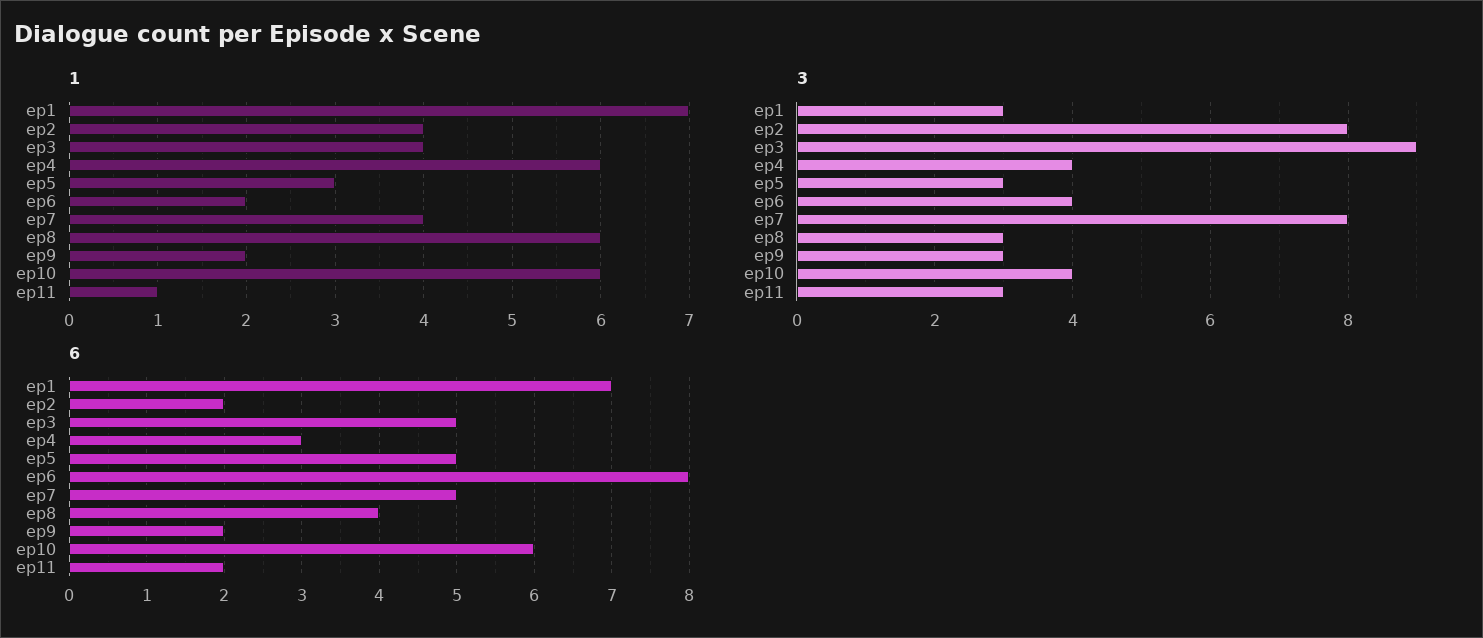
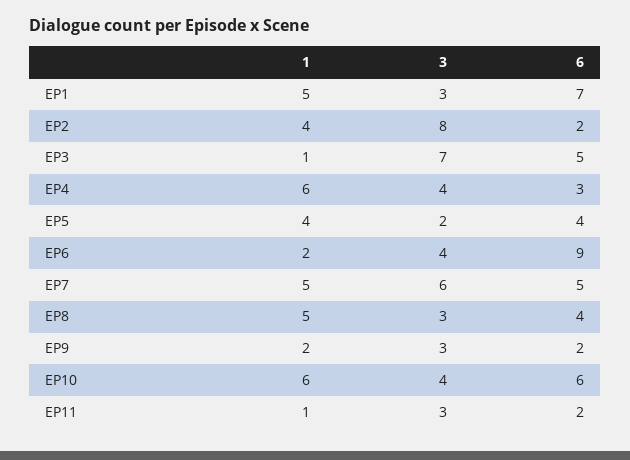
1, ep1: 7 -> 5
1, ep3: 4 -> 1
1, ep5: 3 -> 4
1, ep7: 4 -> 5
1, ep8: 6 -> 5
3, ep3: 9 -> 7
3, ep5: 3 -> 2
3, ep7: 8 -> 6
6, ep5: 5 -> 4
6, ep6: 8 -> 9

